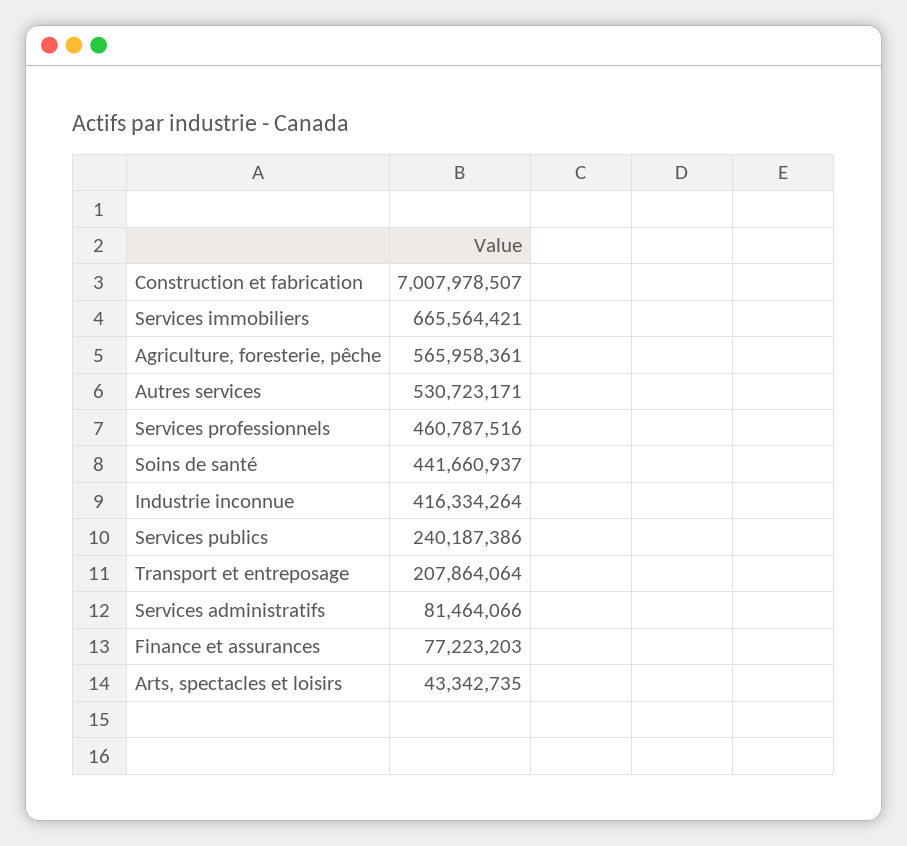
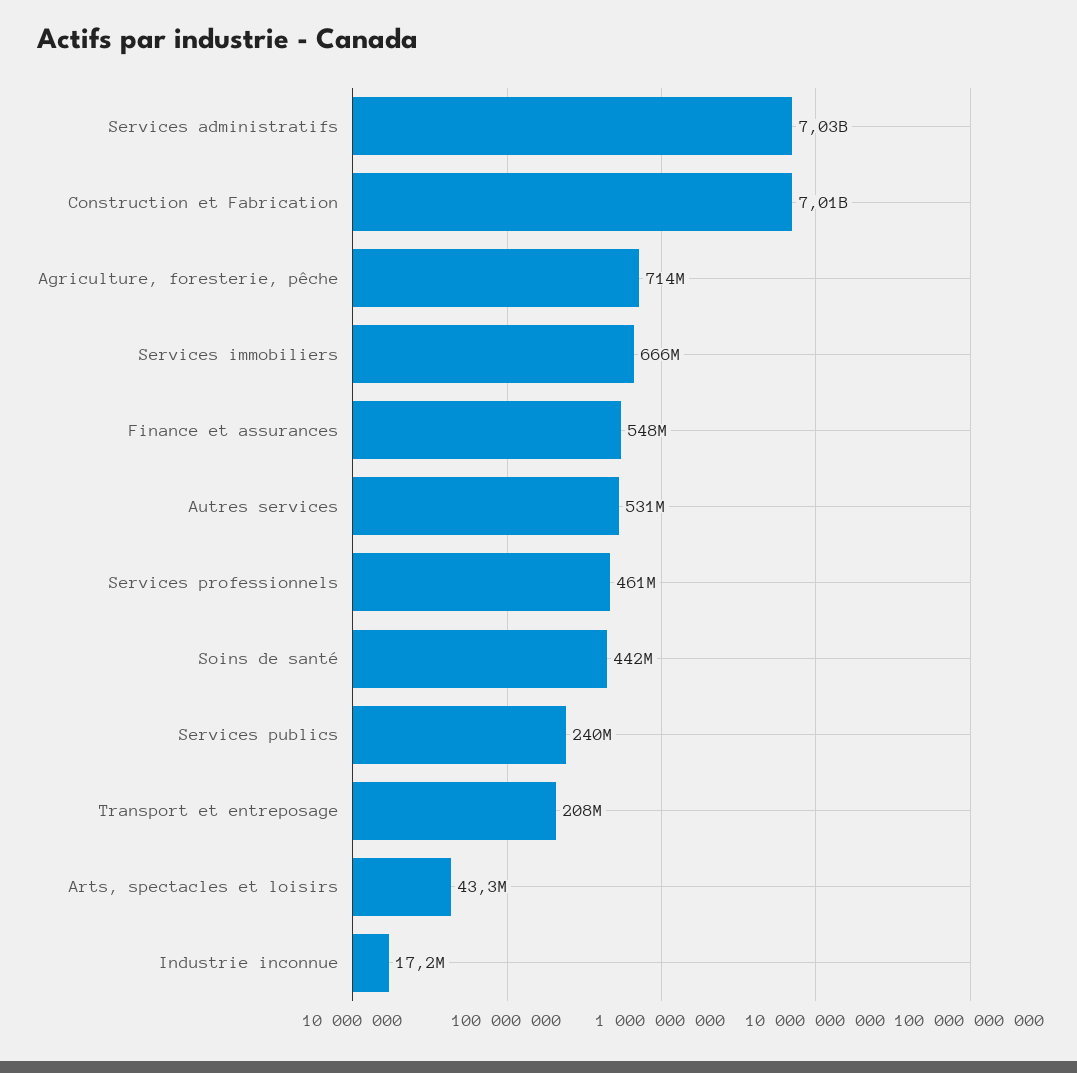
Agriculture, foresterie, pêche: 565958361 -> 714000000
Industrie inconnue: 416334264 -> 17200000
Services administratifs: 81464066 -> 7030000000
Finance et assurances: 77223203 -> 548000000

